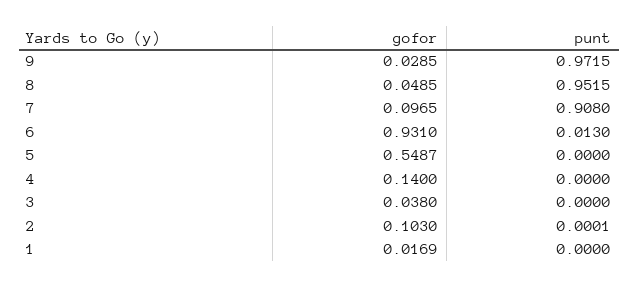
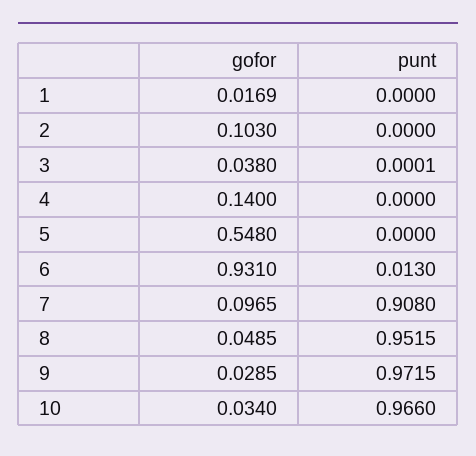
gofor, 5: 0.5487 -> 0.548
punt, 3: 0 -> 0.0001
punt, 2: 0.0001 -> 0
gofor, 10: none -> 0.034
punt, 10: none -> 0.966

